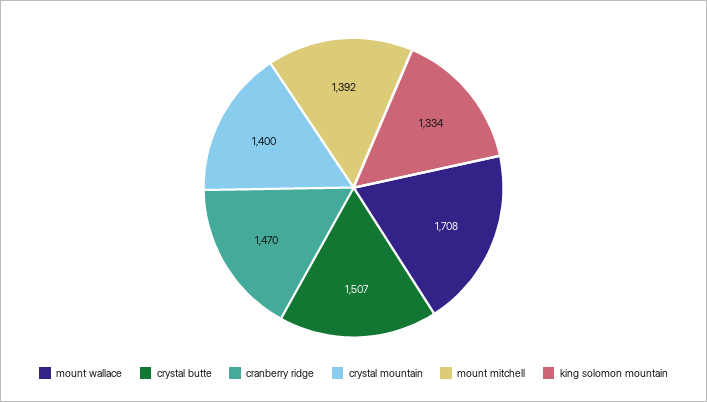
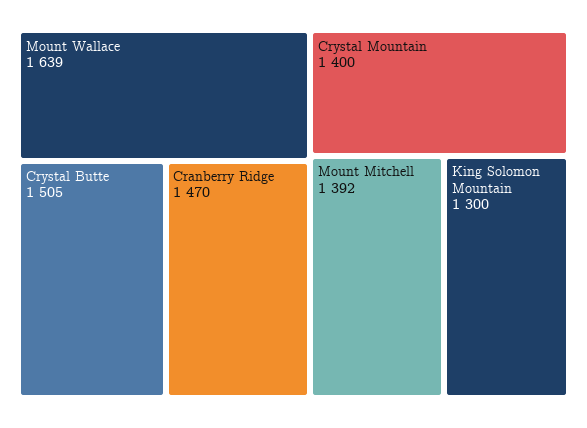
mount wallace: 1708 -> 1639
crystal butte: 1507 -> 1505
king solomon mountain: 1334 -> 1300

